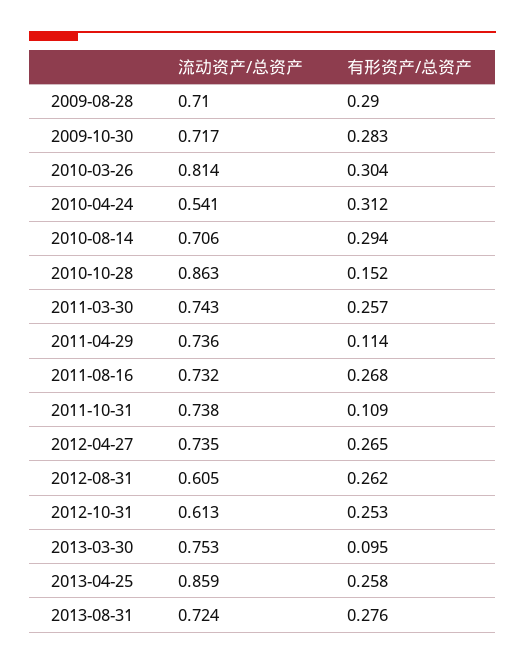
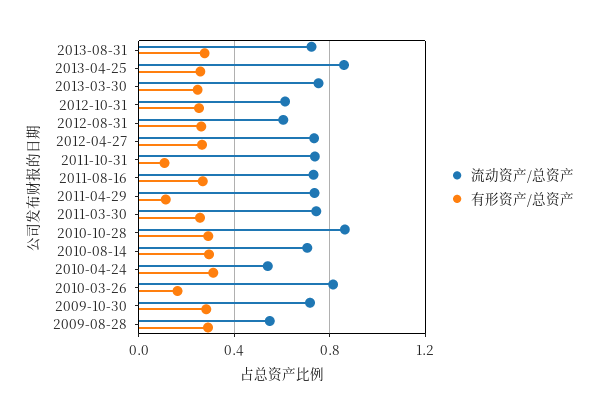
流动资产/总资产, 2009-08-28: 0.71 -> 0.55
有形资产/总资产, 2010-03-26: 0.304 -> 0.15
有形资产/总资产, 2010-10-28: 0.152 -> 0.3
有形资产/总资产, 2013-03-30: 0.095 -> 0.25

